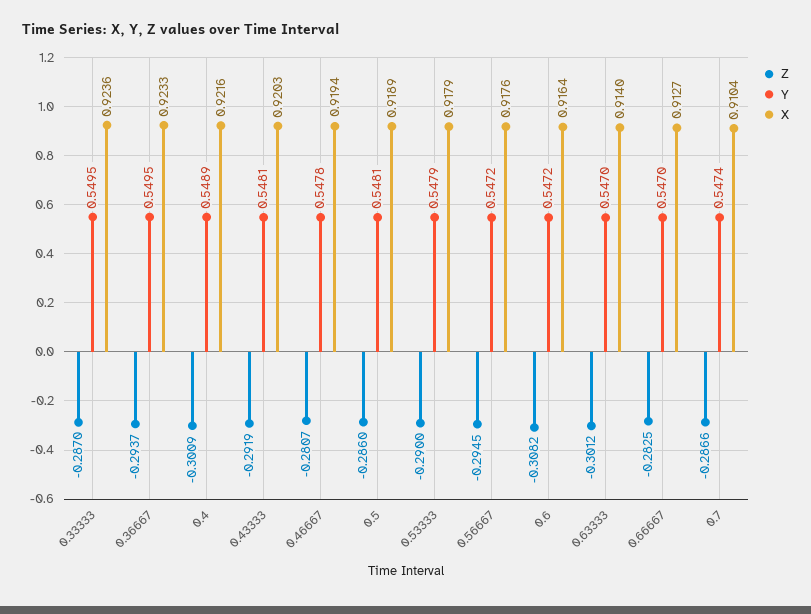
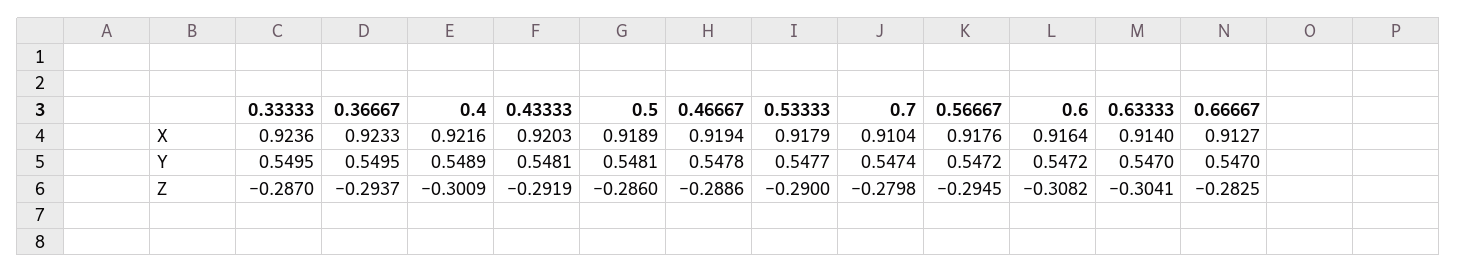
Z, 0.46667: -0.2807 -> -0.2886
Y, 0.53333: 0.5479 -> 0.5477
Z, 0.63333: -0.3012 -> -0.3041
Z, 0.7: -0.2866 -> -0.2798

